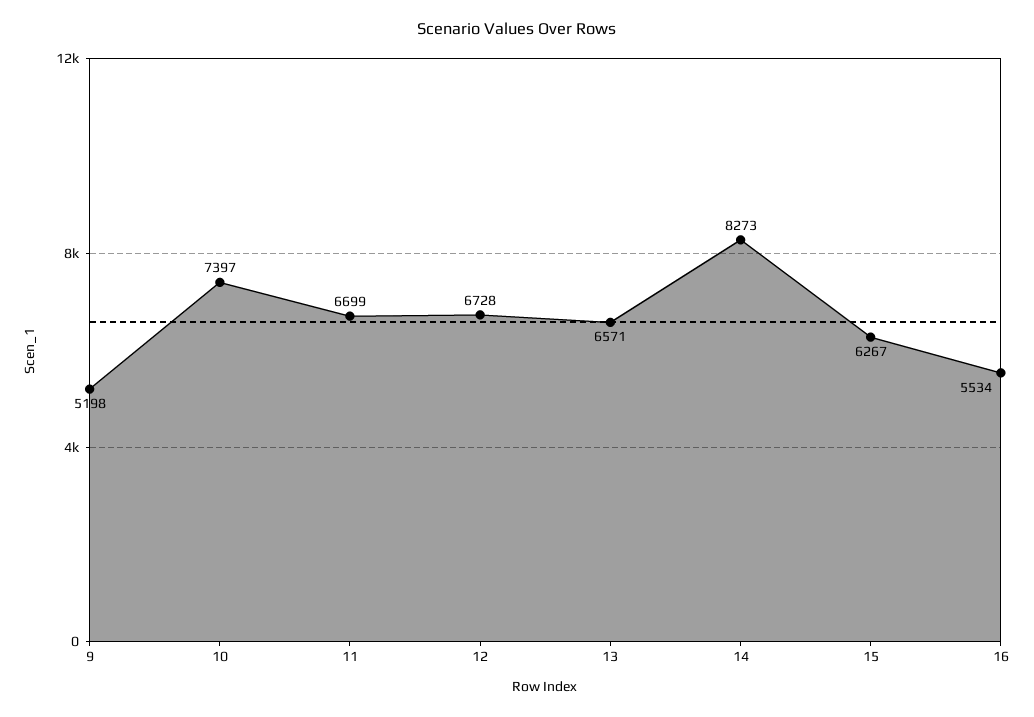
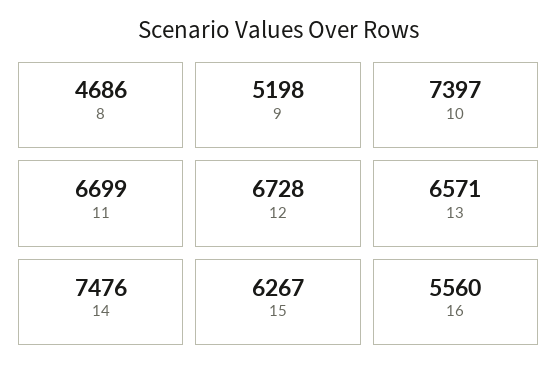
14: 8273 -> 7476
16: 5534 -> 5560
8: none -> 4686

